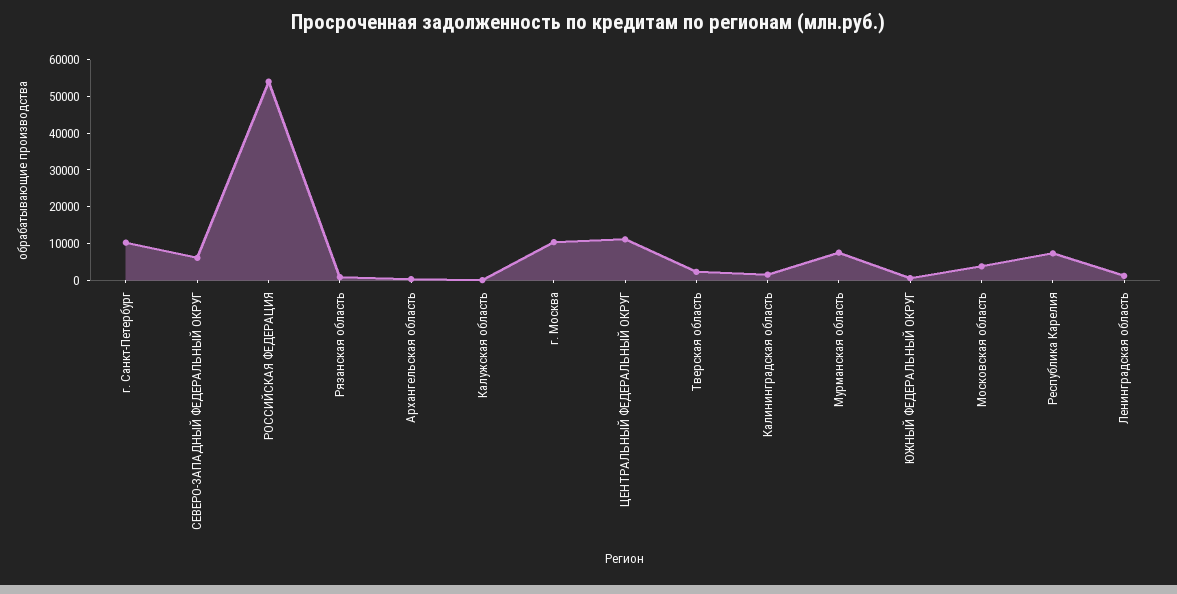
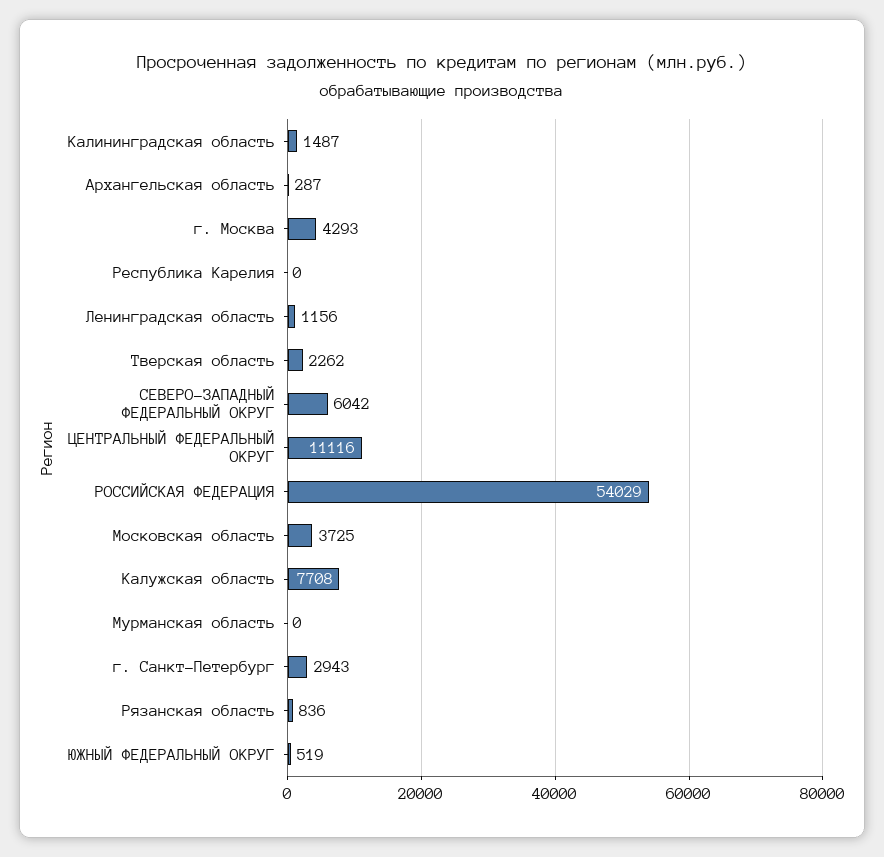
г. Санкт-Петербург: 10000 -> 2943
Калужская область: 0 -> 7708
г. Москва: 10000 -> 4293
Мурманская область: 7500 -> 0
Республика Карелия: 7500 -> 0

